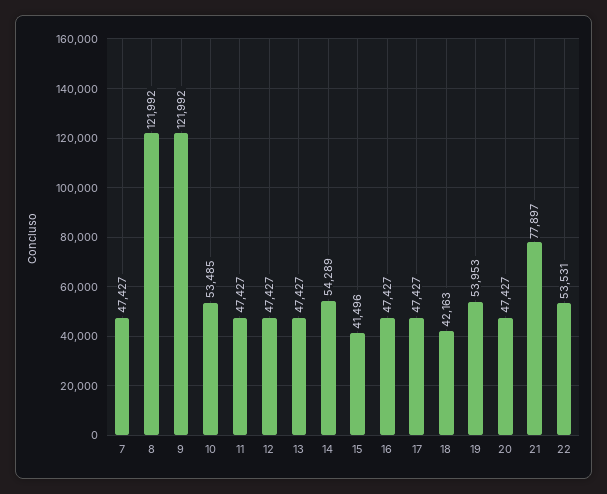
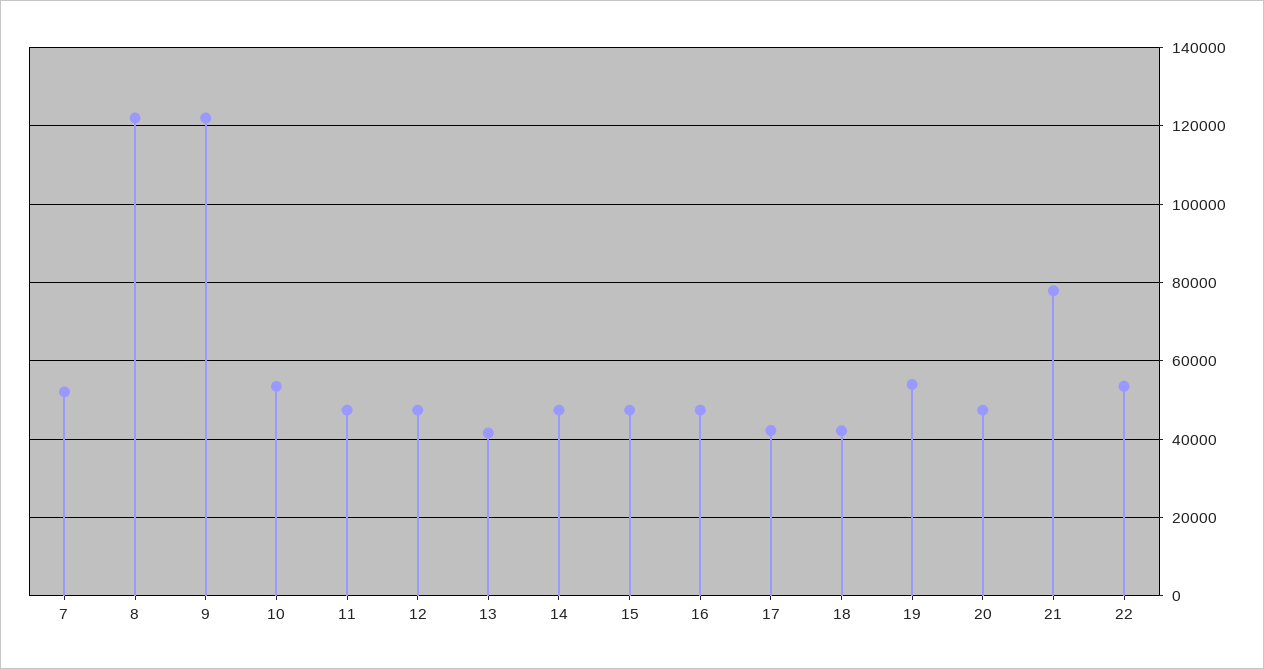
7: 47427 -> 52000
13: 47427 -> 42000
14: 54289 -> 48000
15: 41496 -> 48000
17: 47427 -> 42000

